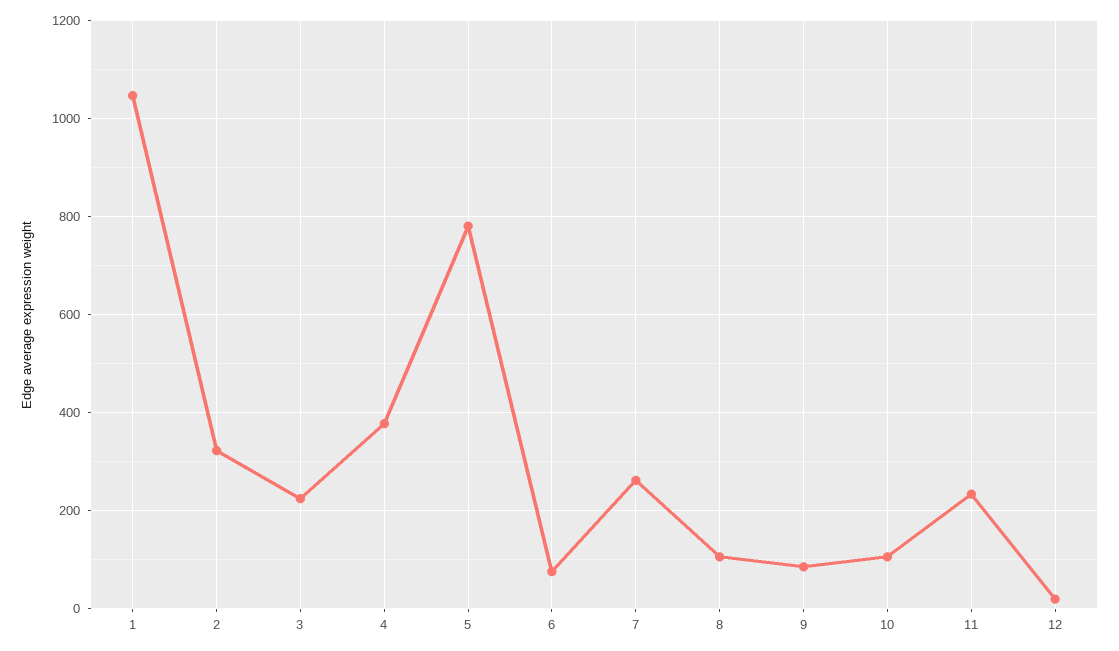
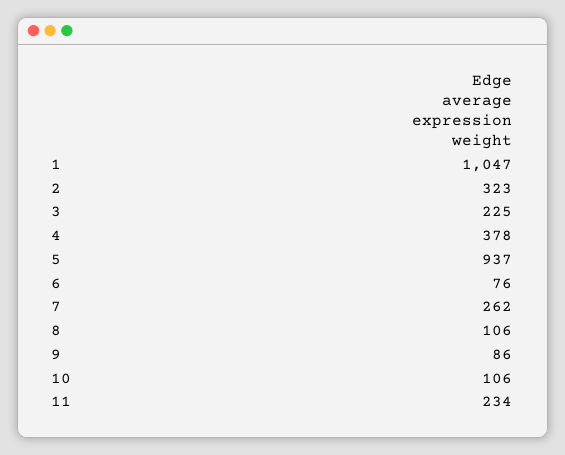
5: 780 -> 937
12: 20 -> none

